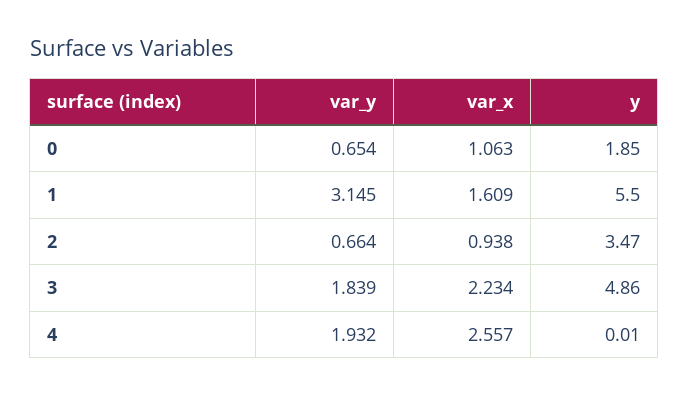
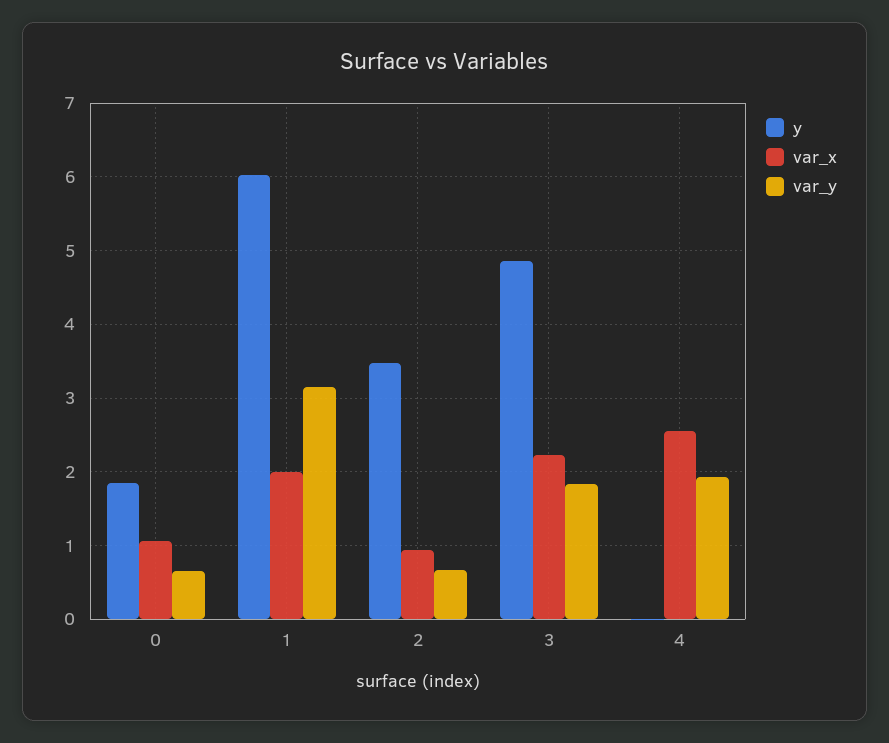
var_x, 1: 1.609 -> 2
y, 1: 5.5 -> 6

